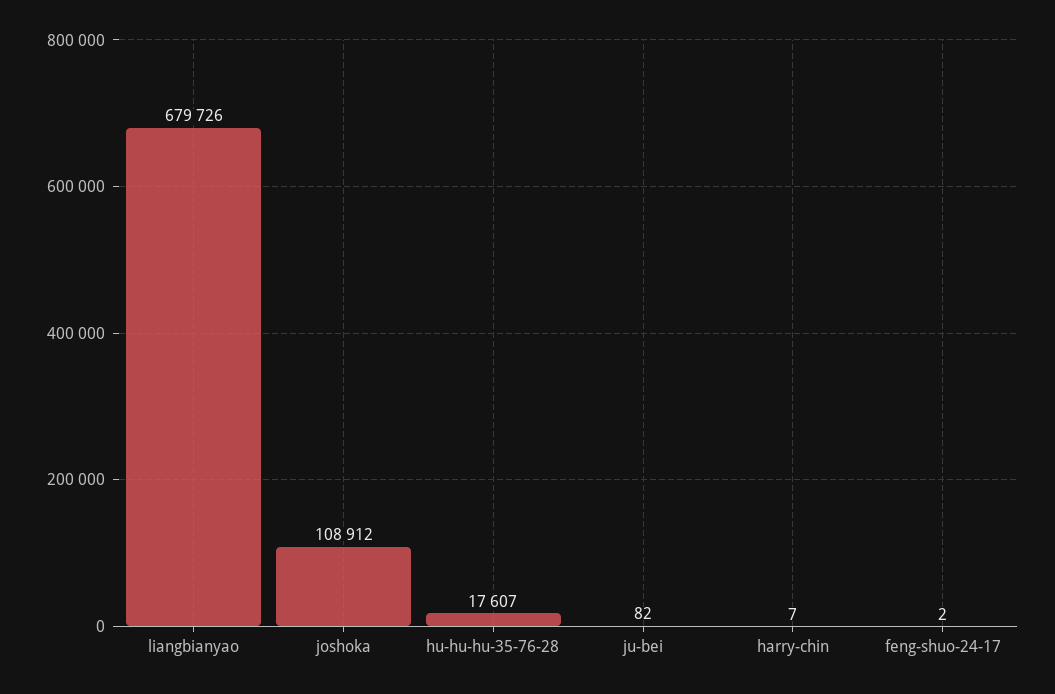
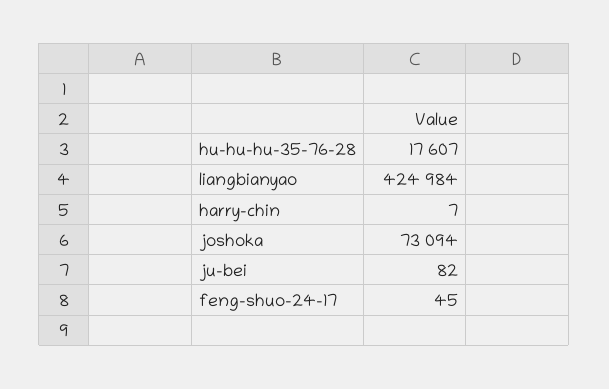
liangbianyao: 679726 -> 424984
joshoka: 108912 -> 73094
feng-shuo-24-17: 2 -> 45

